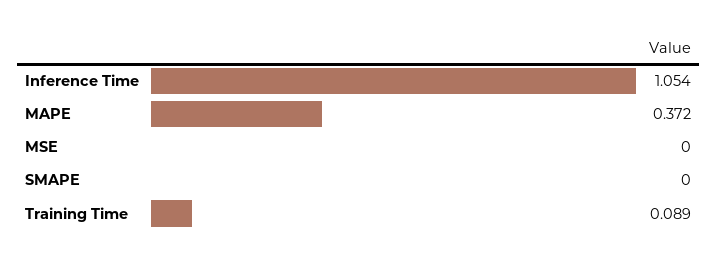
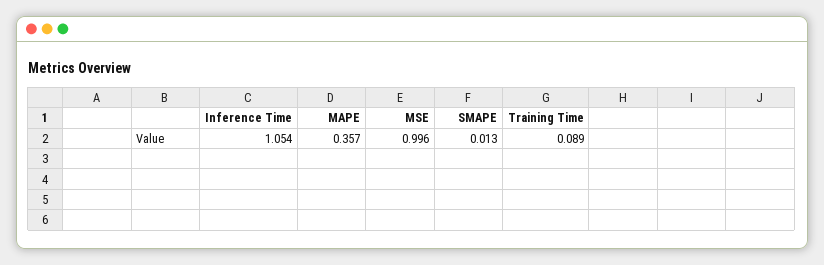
MAPE: 0.372 -> 0.357
MSE: 0 -> 0.996
SMAPE: 0 -> 0.013

